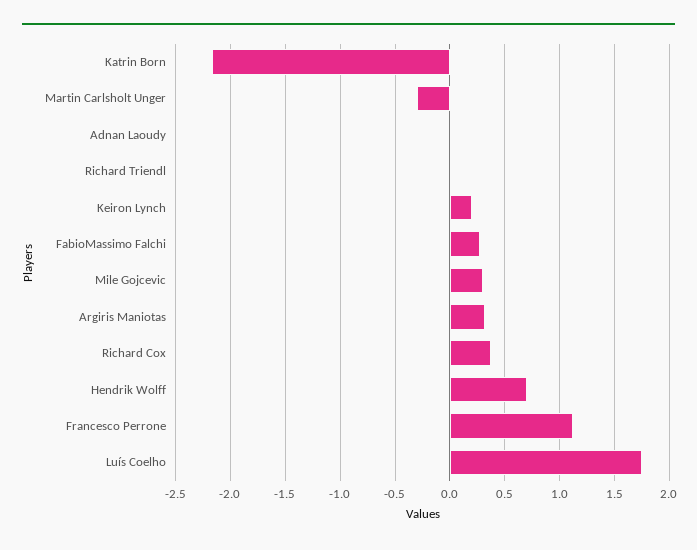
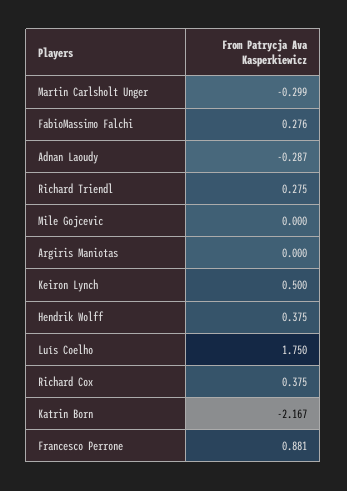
Adnan Laoudy: 0 -> -0.287
Richard Triendl: 0 -> 0.275
Keiron Lynch: 0.2 -> 0.5
Mile Gojcevic: 0.3 -> 0
Argiris Maniotas: 0.3 -> 0
Hendrik Wolff: 0.7 -> 0.375
Francesco Perrone: 1.1 -> 0.881

